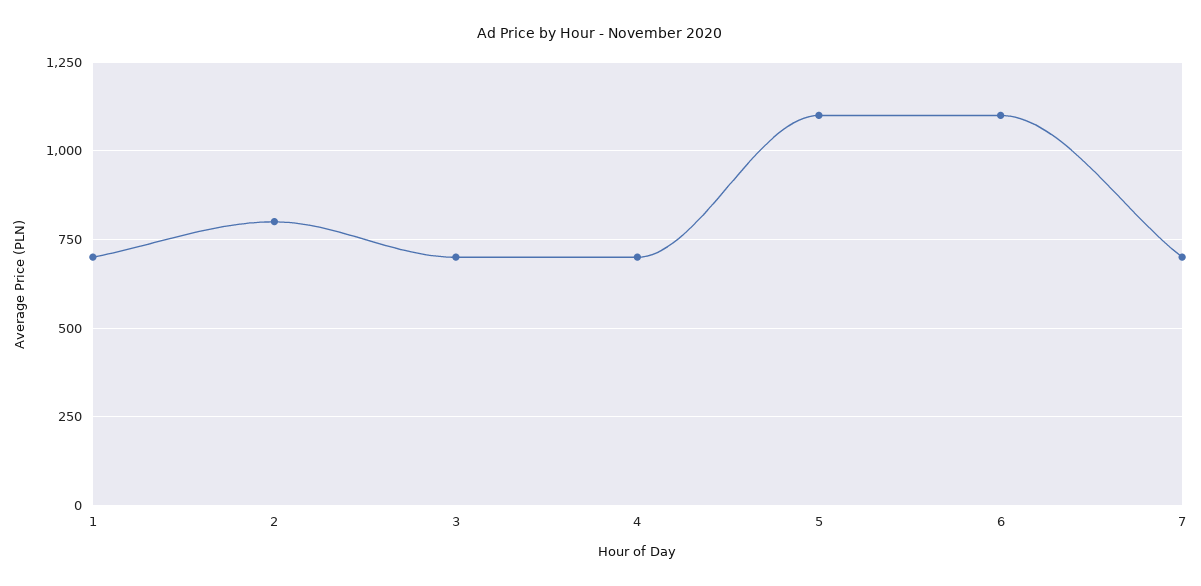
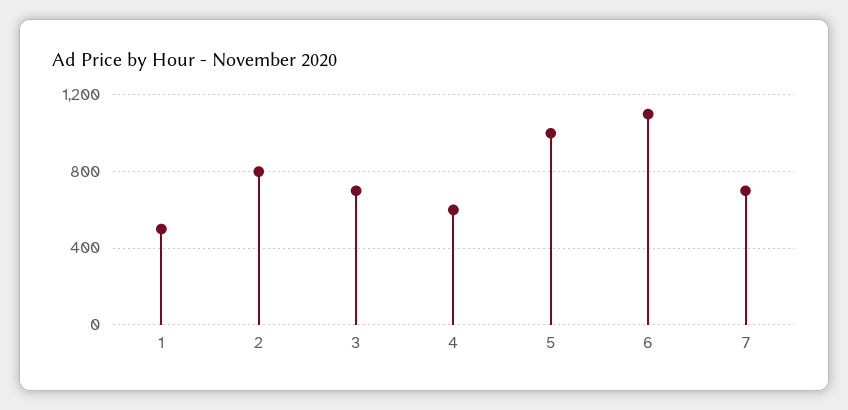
1: 700 -> 500
4: 700 -> 600
5: 1100 -> 1000

